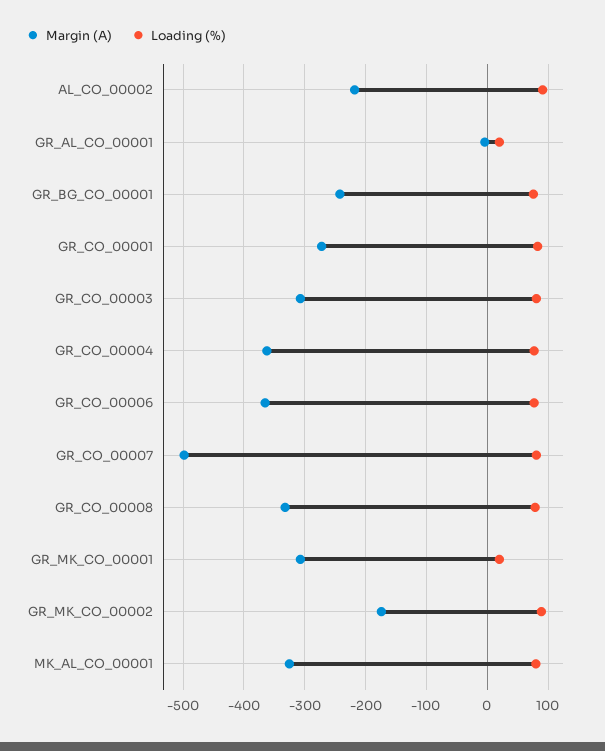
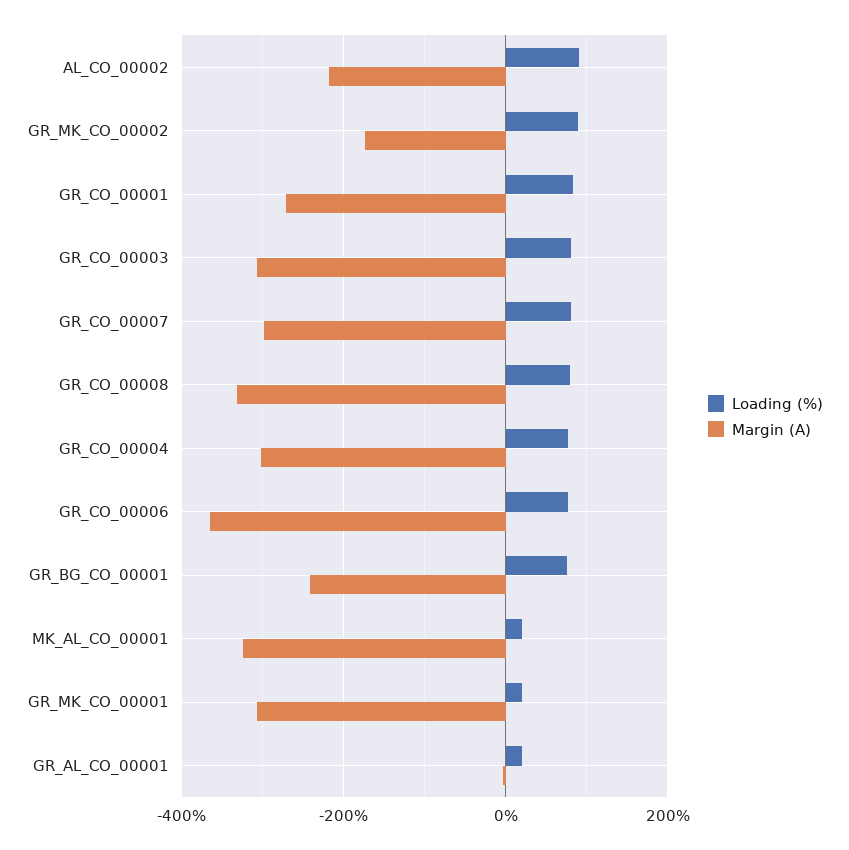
Margin (A), GR_CO_00004: -360 -> -300
Margin (A), GR_CO_00007: -500 -> -300
Loading (%), MK_AL_CO_00001: 80 -> 20

